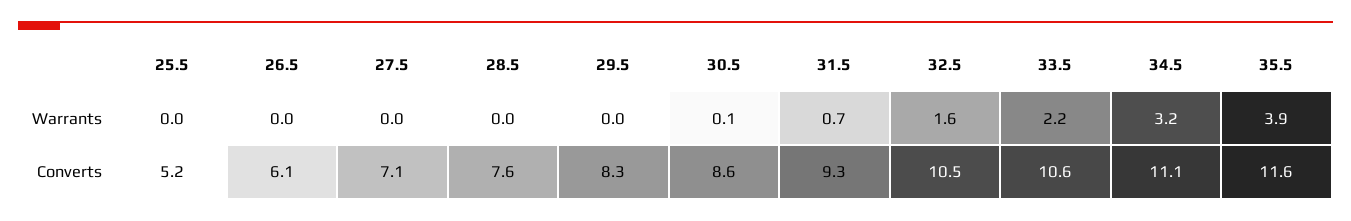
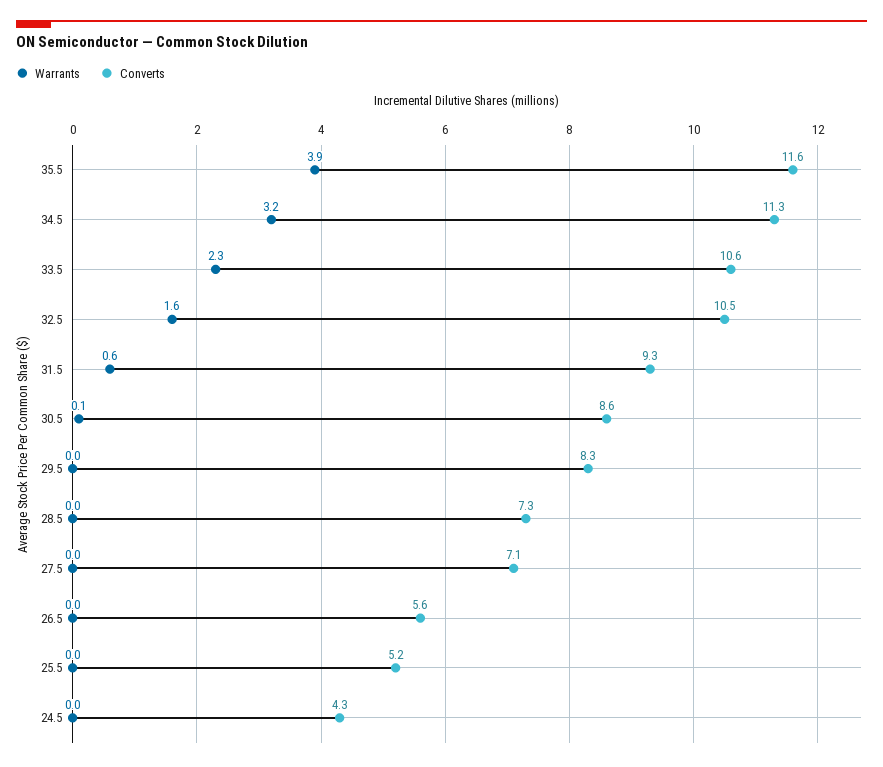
Warrants, 31.5: 0.7 -> 0.6
Warrants, 33.5: 2.2 -> 2.3
Converts, 26.5: 6.1 -> 5.6
Converts, 28.5: 7.6 -> 7.3
Converts, 34.5: 11.1 -> 11.3
Warrants, 24.5: none -> 0
Converts, 24.5: none -> 4.3

